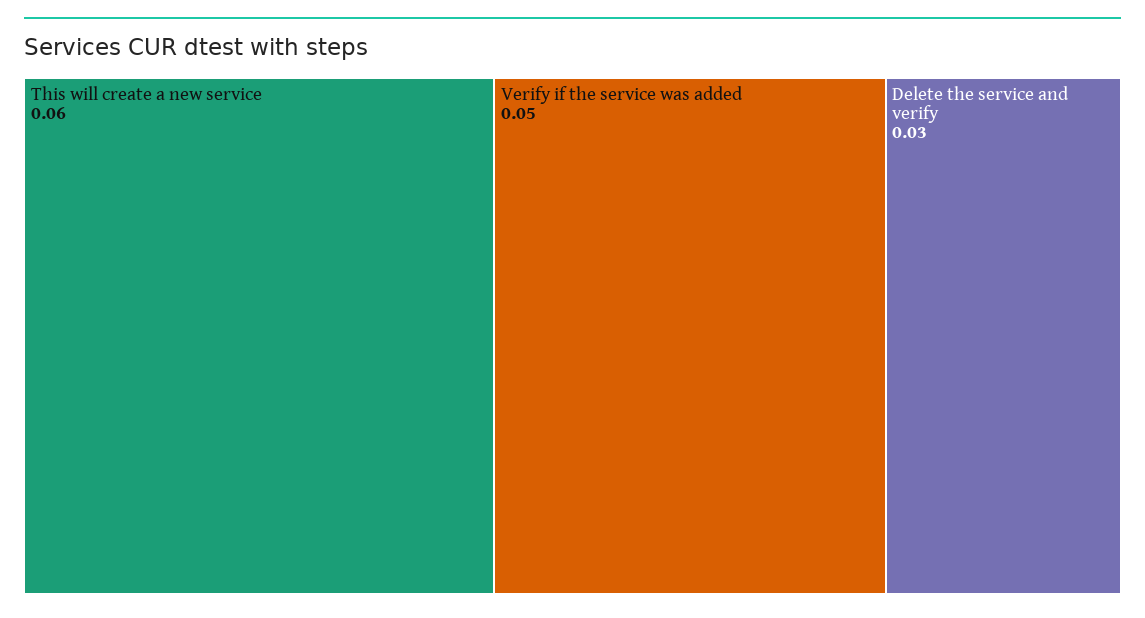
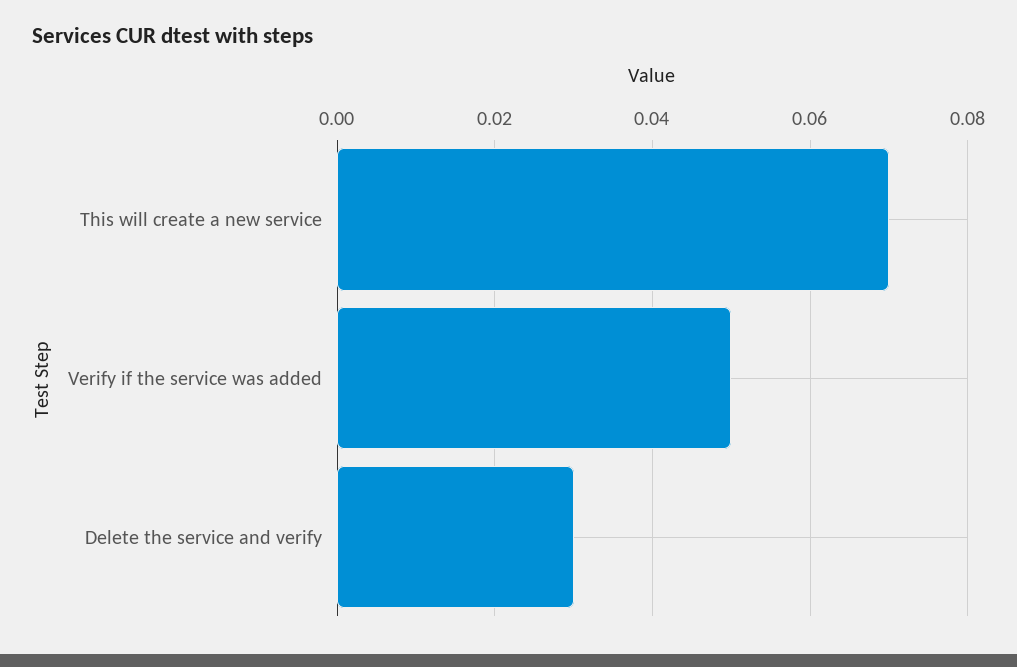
This will create a new service: 0.06 -> 0.07

